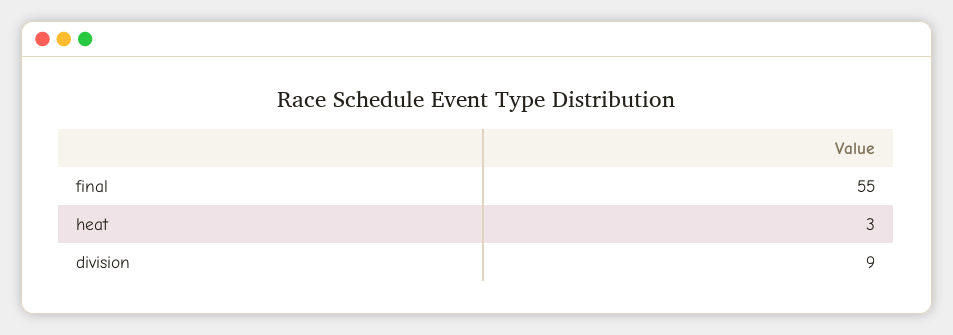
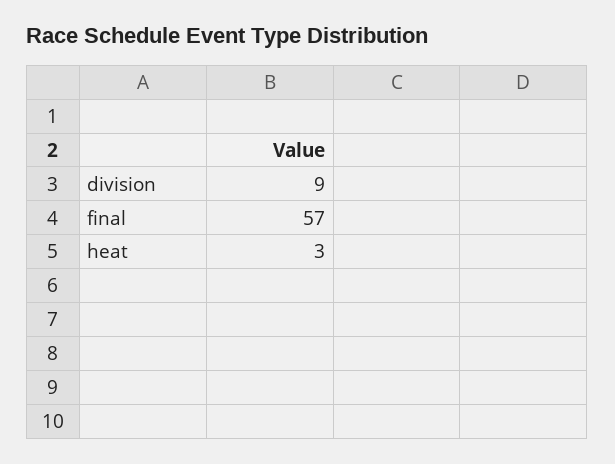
final: 55 -> 57

